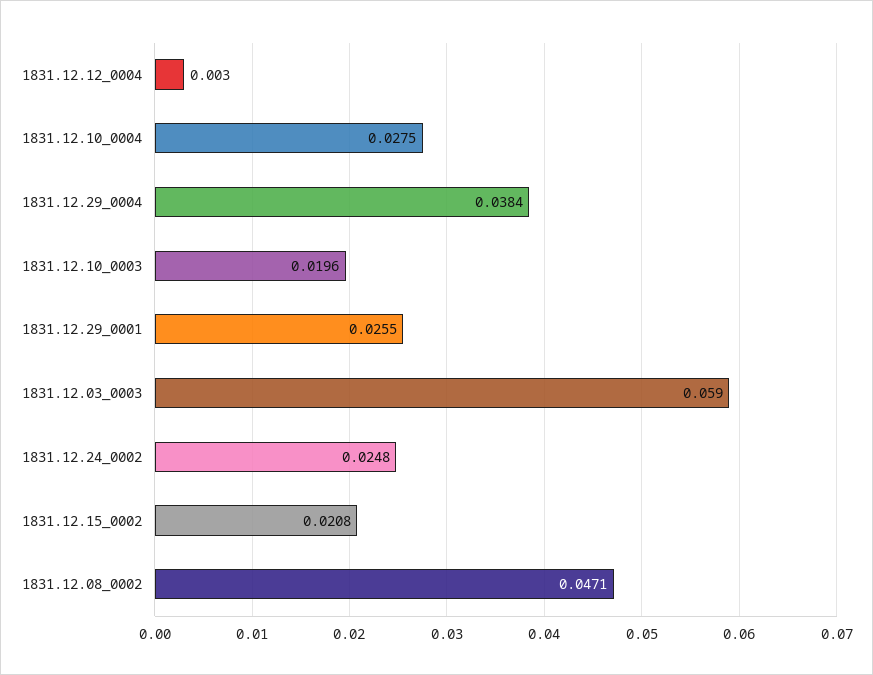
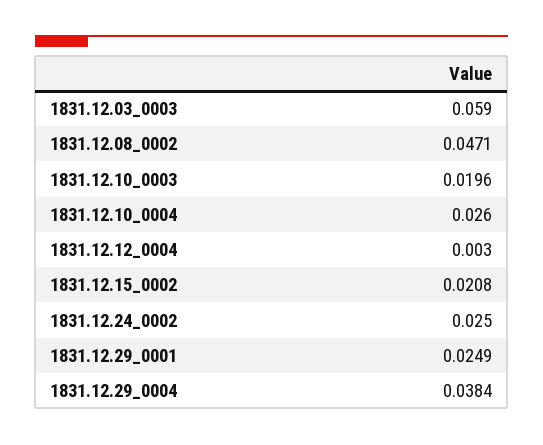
1831.12.10_0004: 0.0275 -> 0.026
1831.12.29_0001: 0.0255 -> 0.0249
1831.12.24_0002: 0.0248 -> 0.025

